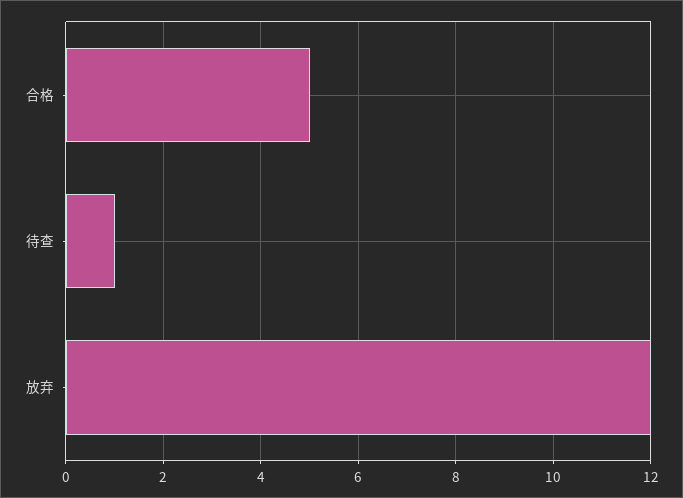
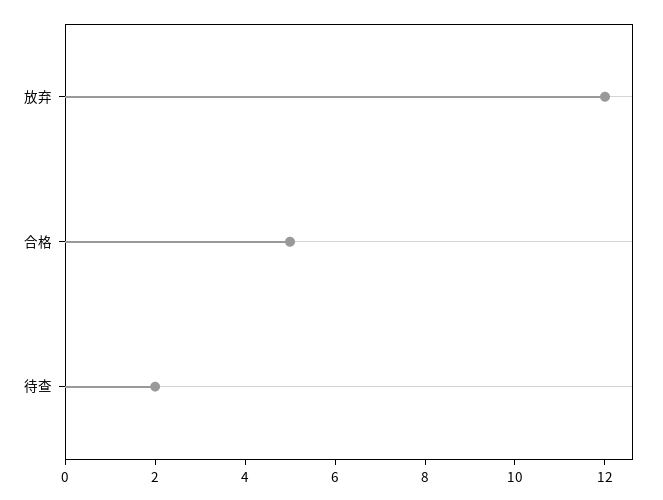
待查: 1 -> 2

